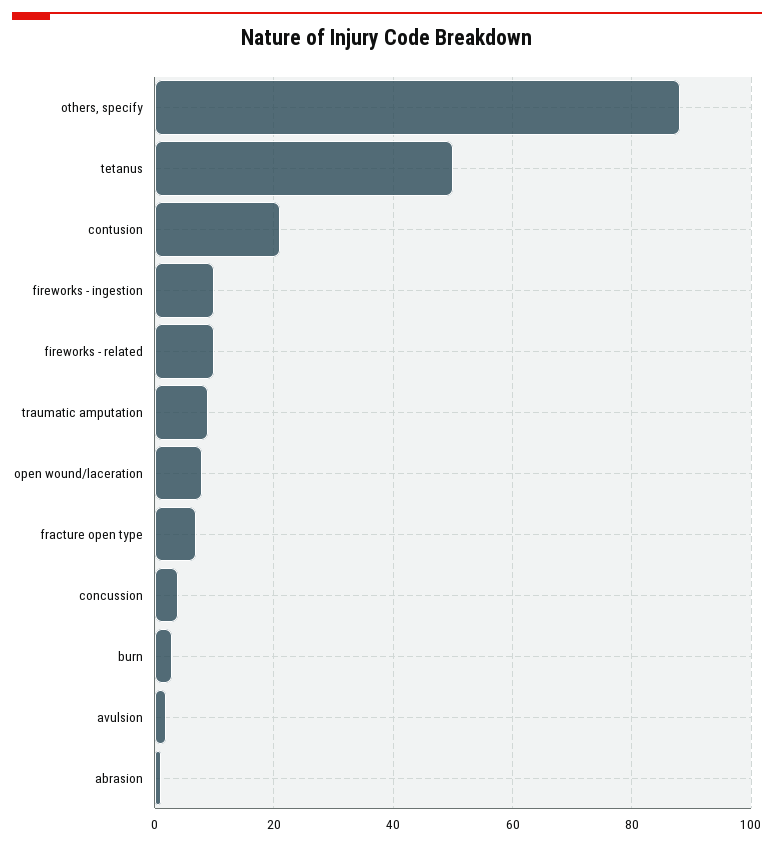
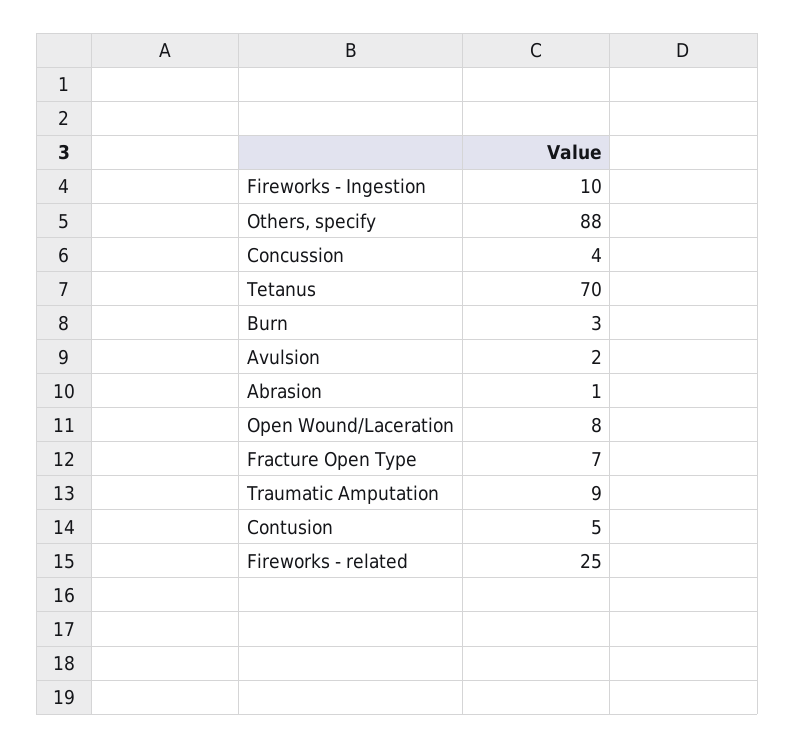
tetanus: 50 -> 70
contusion: 20 -> 5
fireworks - related: 10 -> 25

